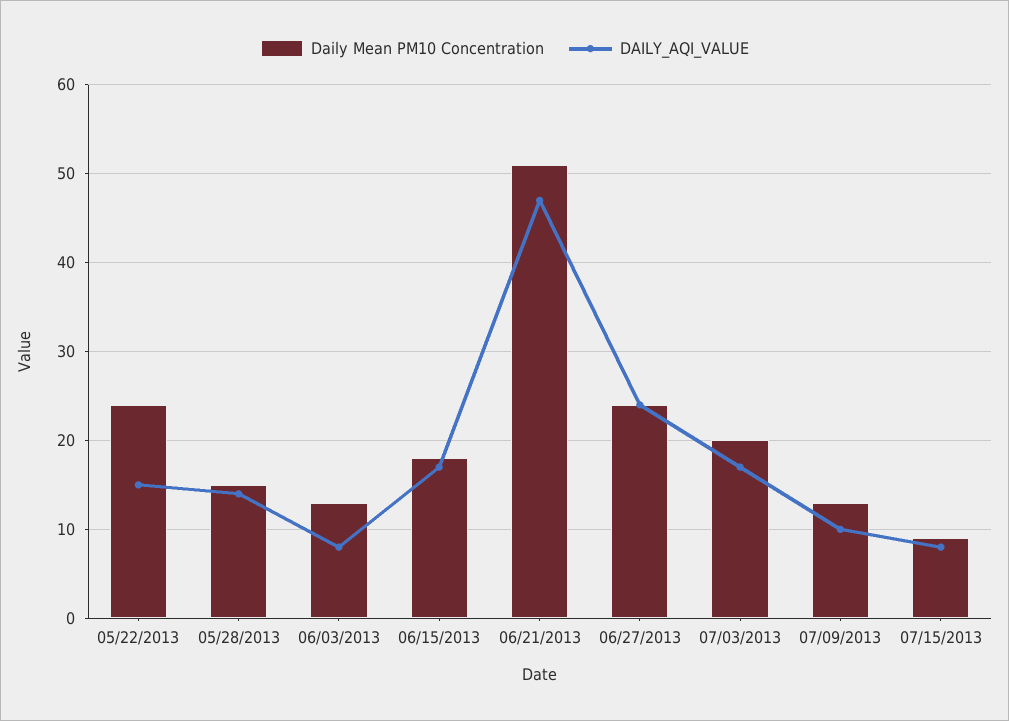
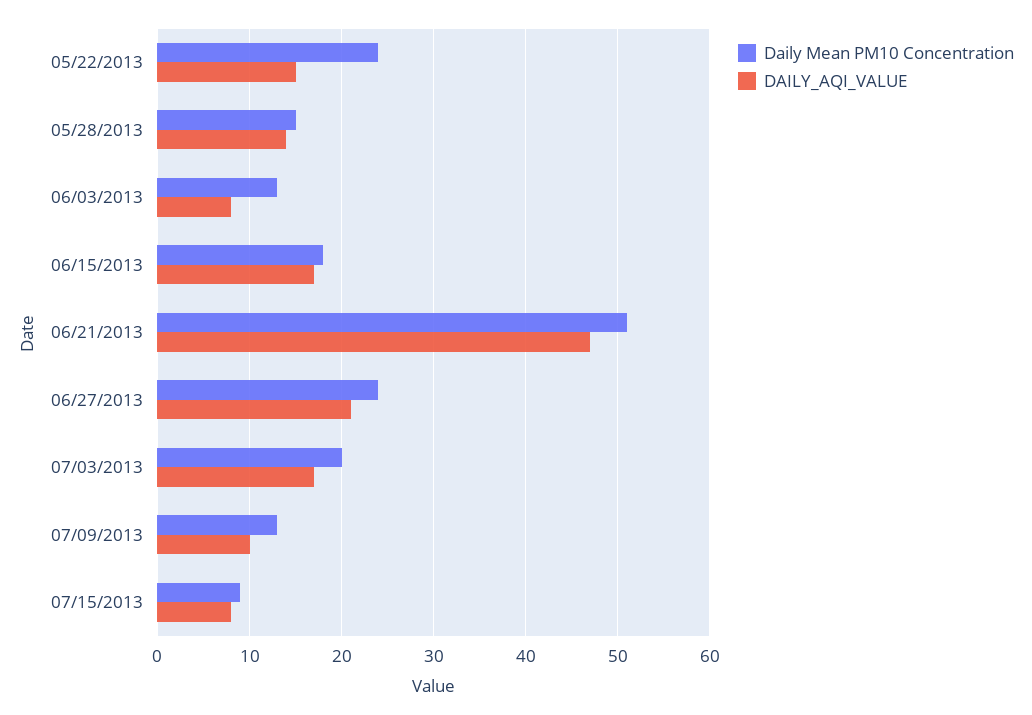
DAILY_AQI_VALUE, 06/27/2013: 24 -> 21

